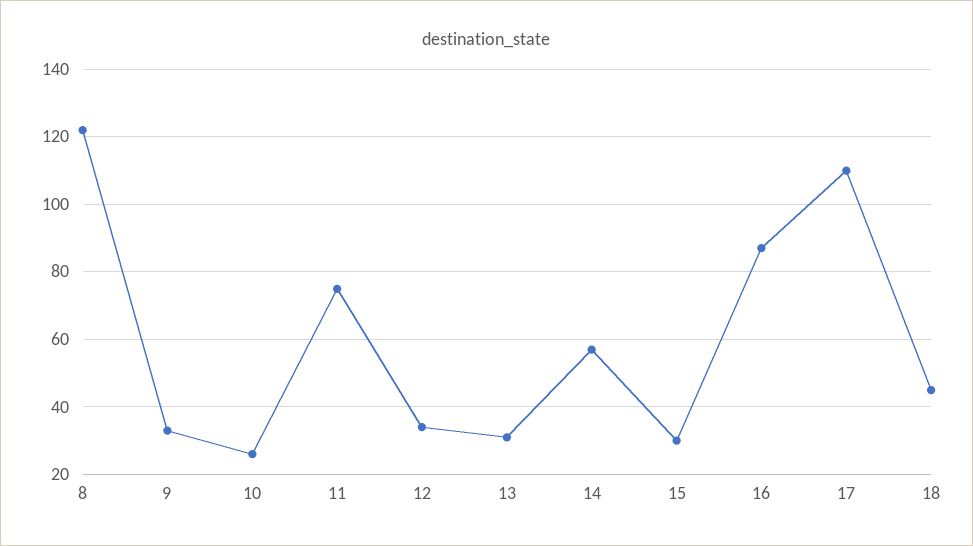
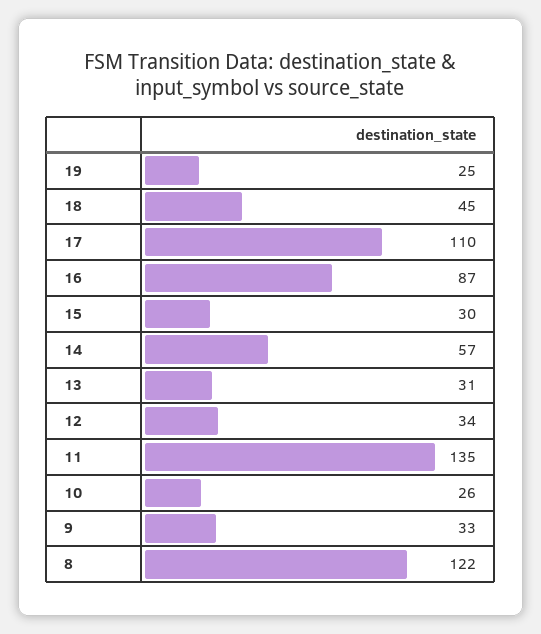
11: 75 -> 135
19: none -> 25

